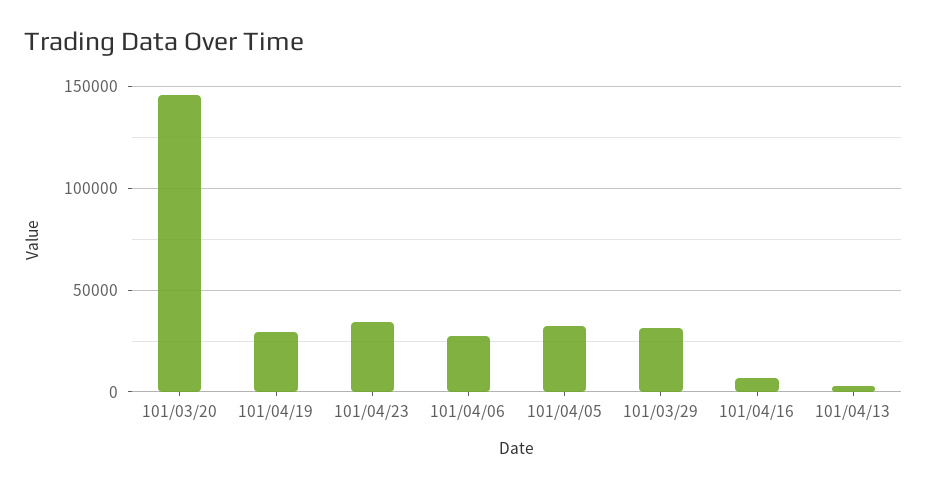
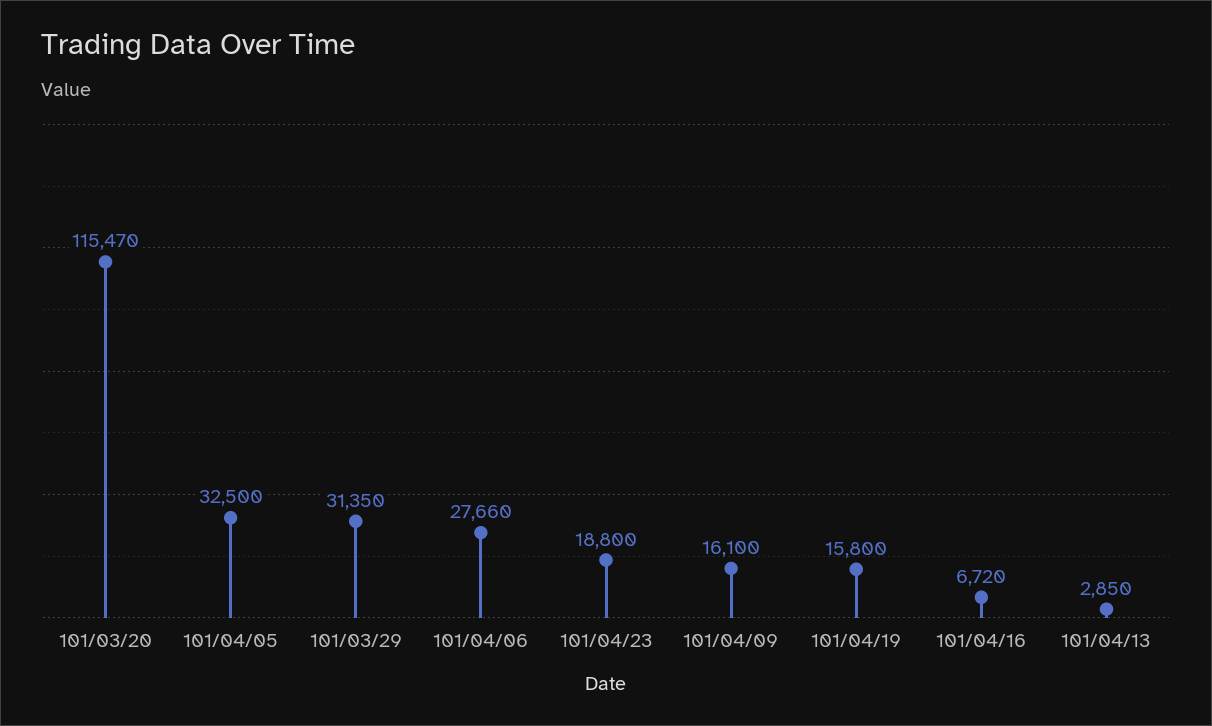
101/03/20: 145000 -> 115470
101/04/19: 30000 -> 15800
101/04/23: 35000 -> 18800
101/04/09: none -> 16100

